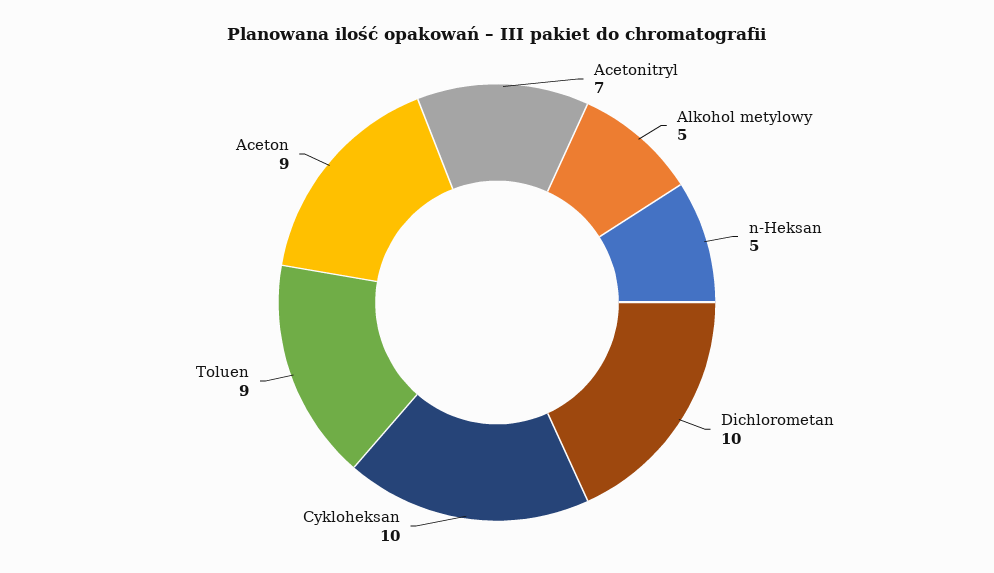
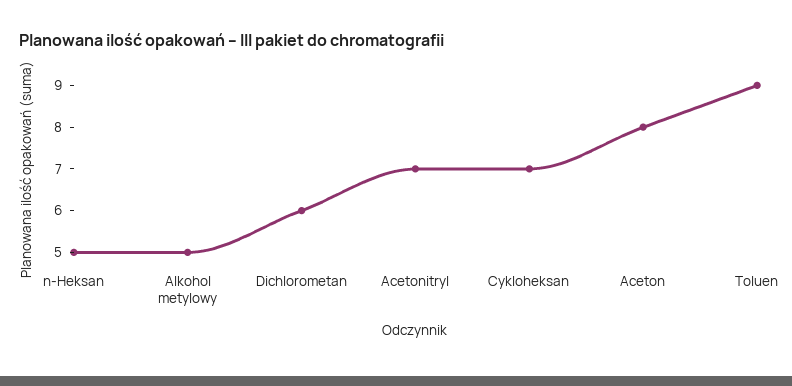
Dichlorometan: 10 -> 6
Cykloheksan: 10 -> 7
Aceton: 9 -> 8

